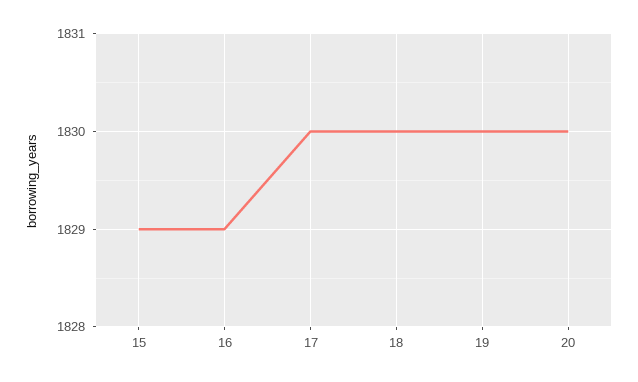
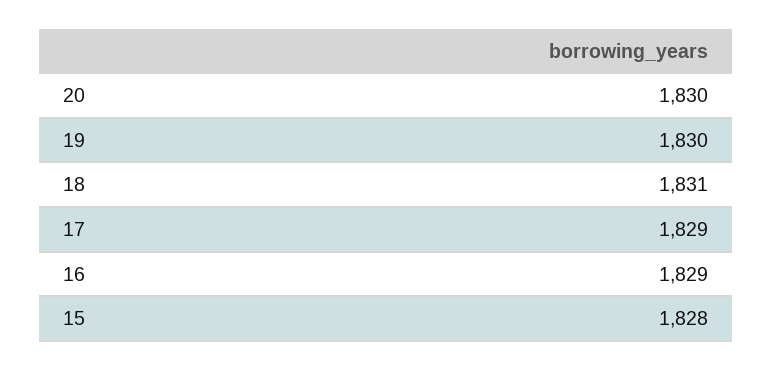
15: 1829 -> 1828
17: 1830 -> 1829
18: 1830 -> 1831

